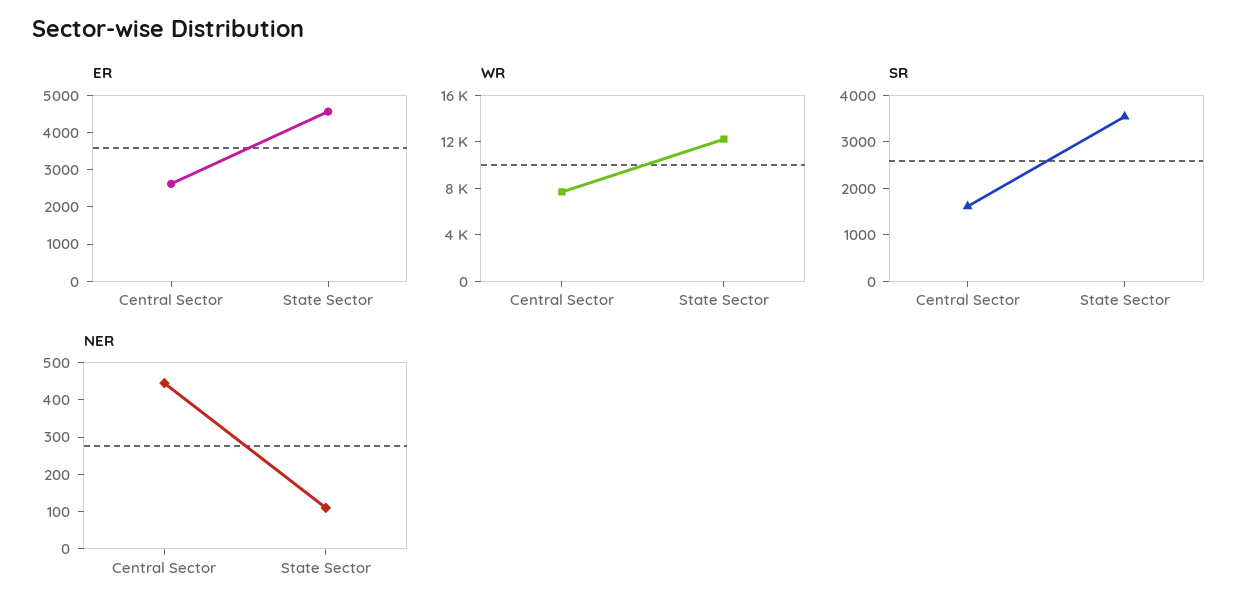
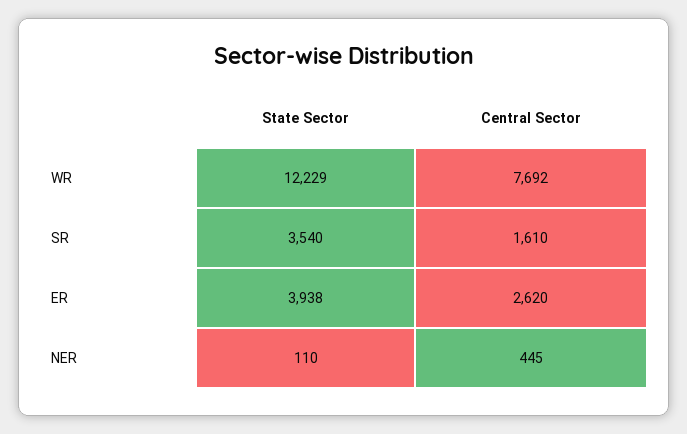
ER, State Sector: 4500 -> 3938

